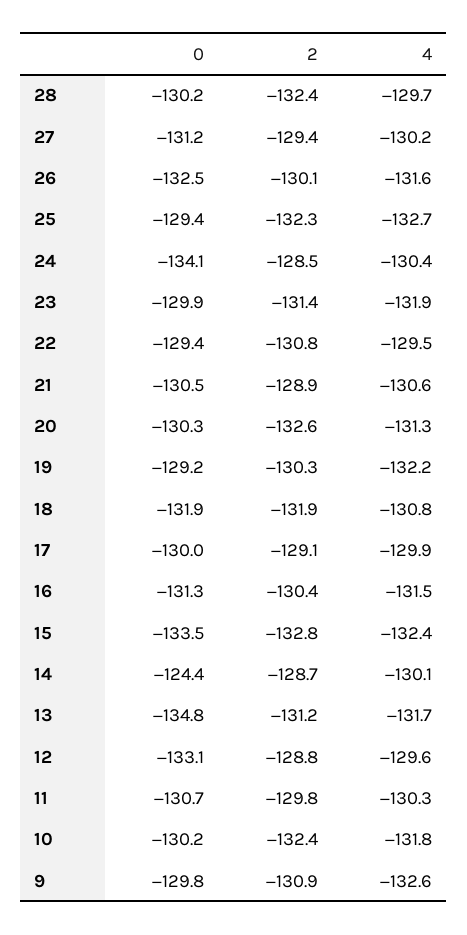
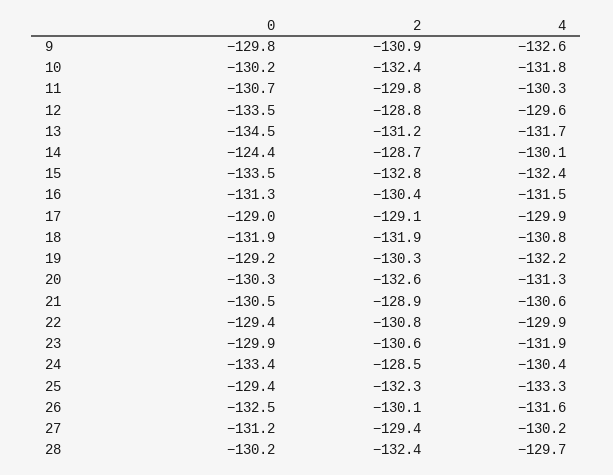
4, 25: -132.7 -> -133.3
0, 24: -134.1 -> -133.4
2, 23: -131.4 -> -130.6
4, 22: -129.5 -> -129.9
0, 17: -130 -> -129
0, 13: -134.8 -> -134.5
0, 12: -133.1 -> -133.5

